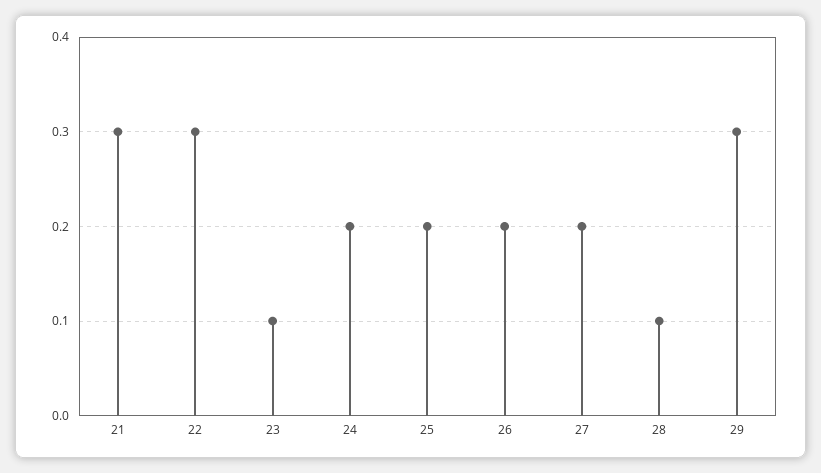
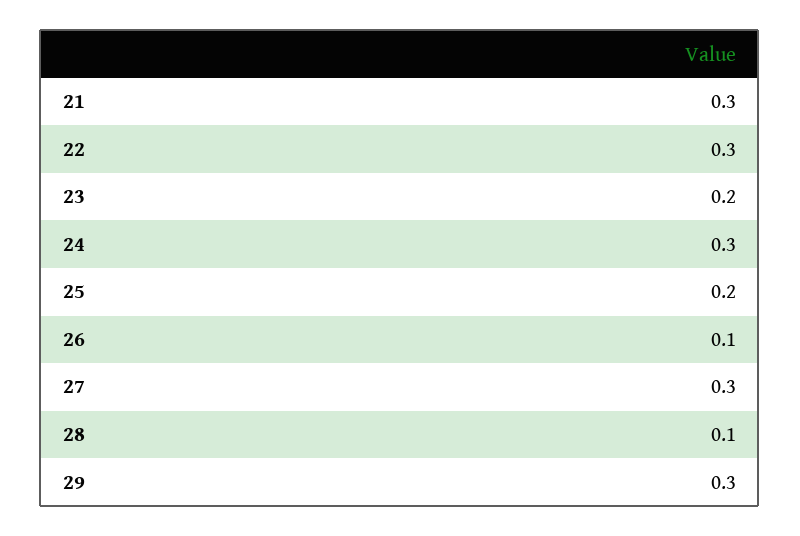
23: 0.1 -> 0.2
24: 0.2 -> 0.3
26: 0.2 -> 0.1
27: 0.2 -> 0.3

